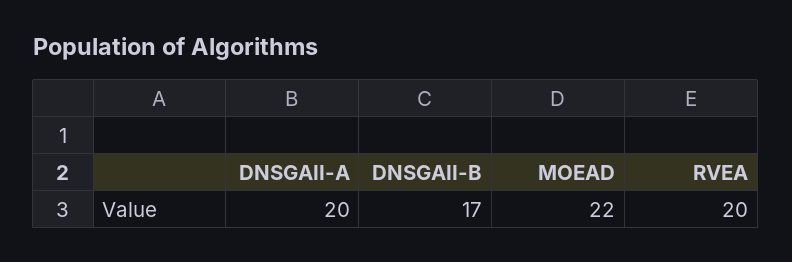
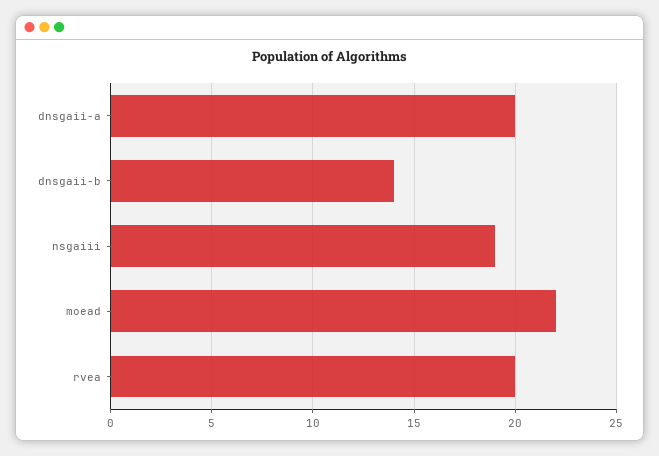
DNSGAII-B: 17 -> 14
nsgaiii: none -> 19

